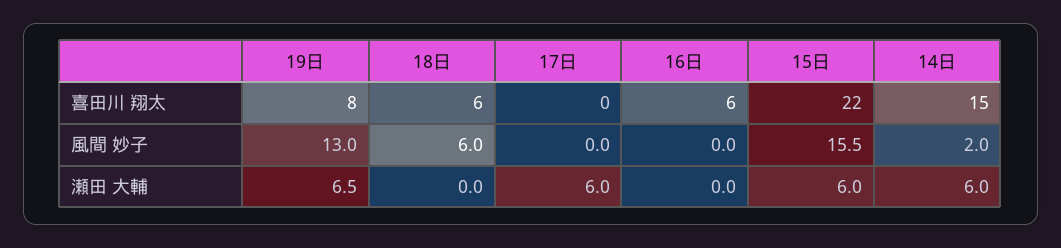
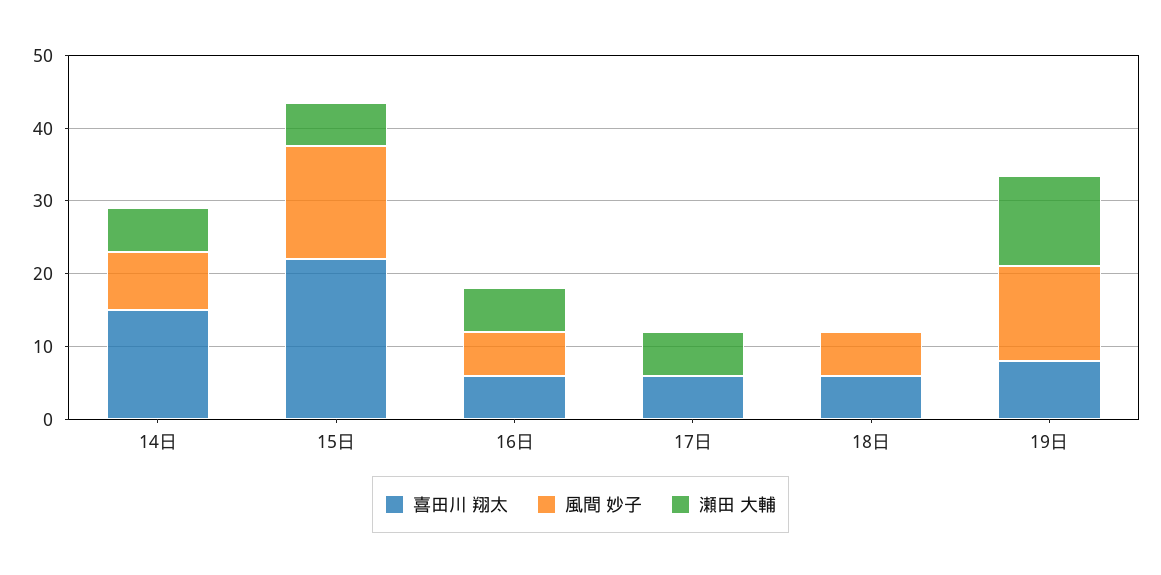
喜田川 翔太, 17日: 0 -> 6
風間 妙子, 16日: 0 -> 6
風間 妙子, 14日: 2 -> 8
瀬田 大輔, 19日: 6.5 -> 12
瀬田 大輔, 16日: 0 -> 6

